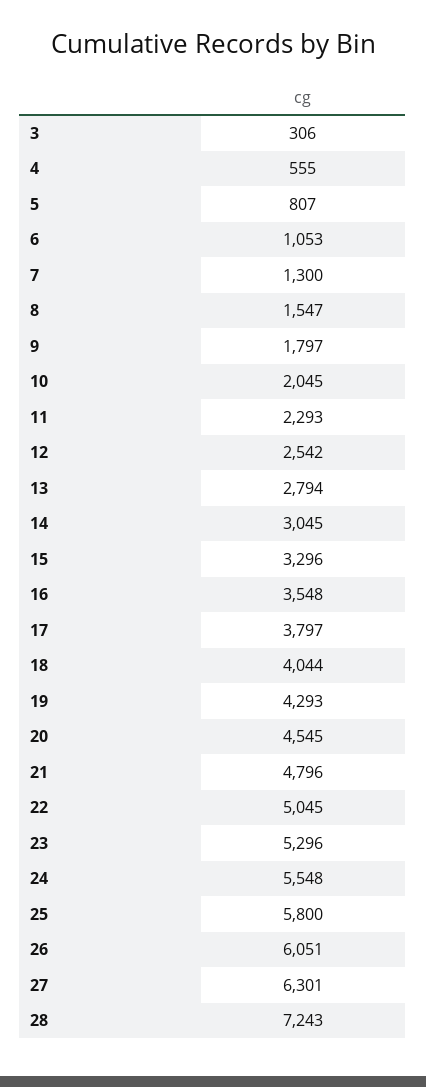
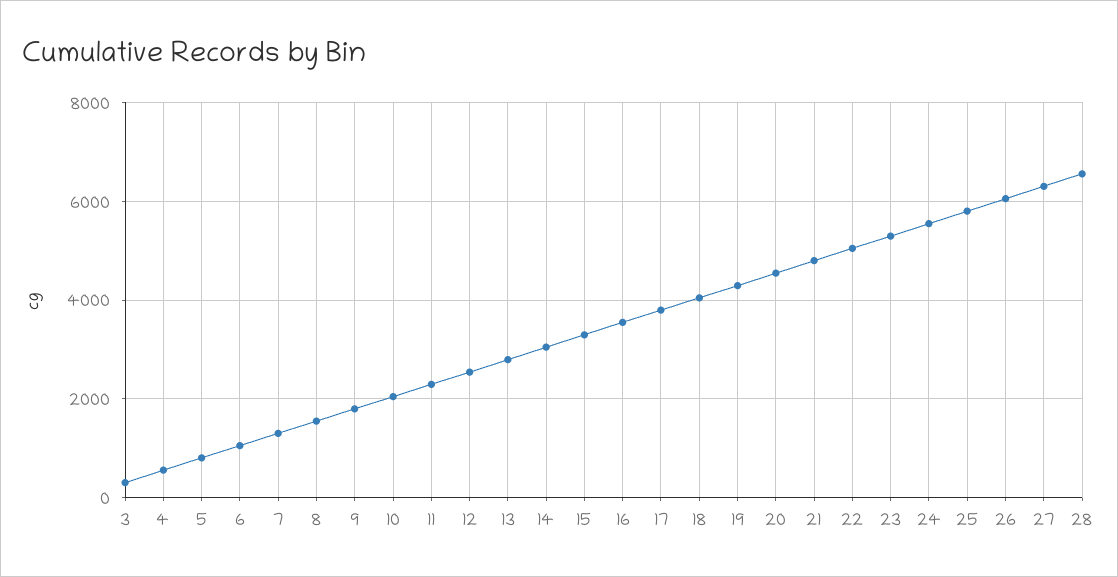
28: 7243 -> 6600

